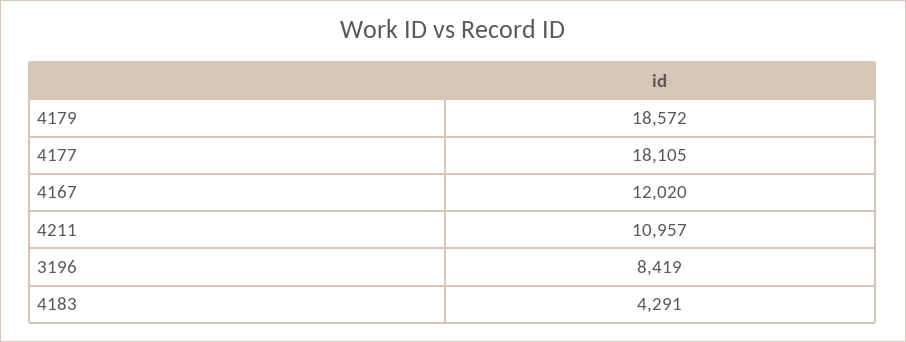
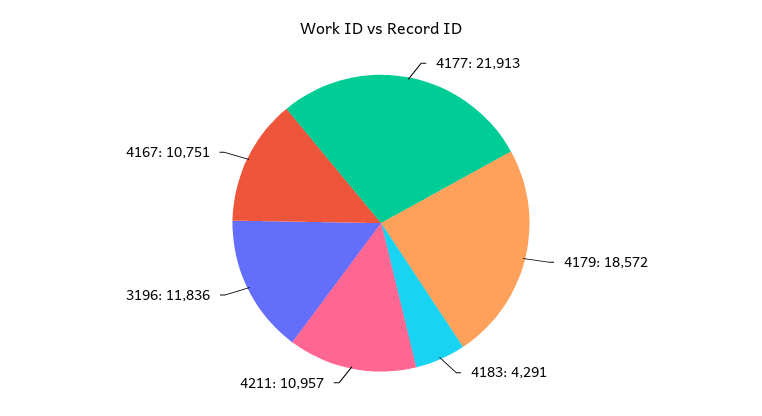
4177: 18105 -> 21913
4167: 12020 -> 10751
3196: 8419 -> 11836

